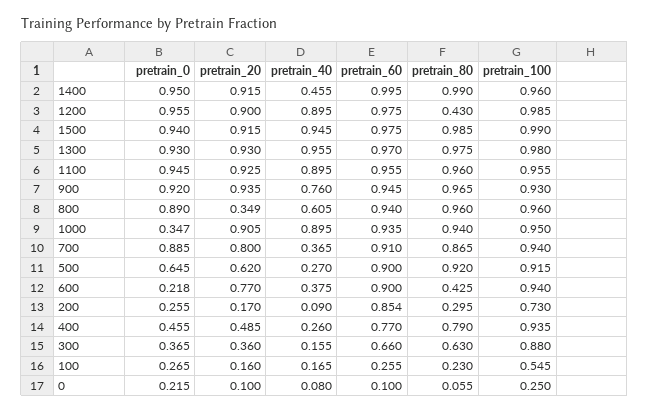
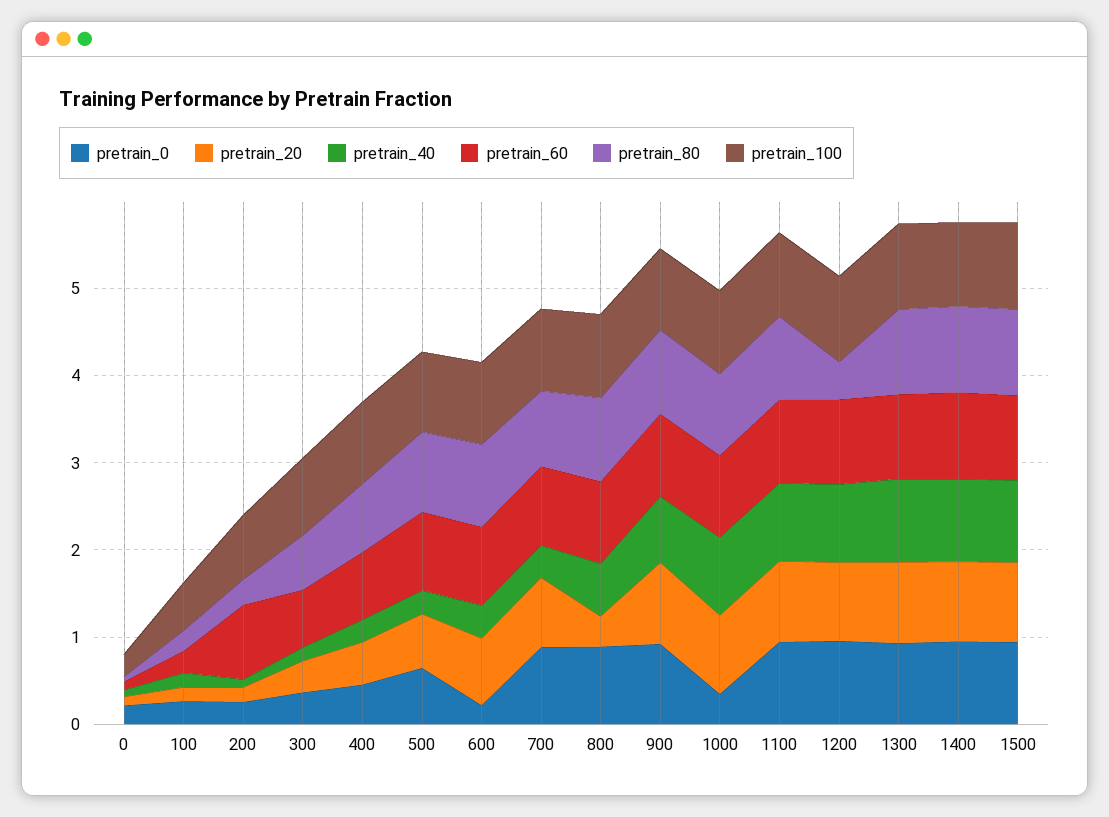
pretrain_40, 1400: 0.455 -> 1
pretrain_80, 600: 0.425 -> 1

